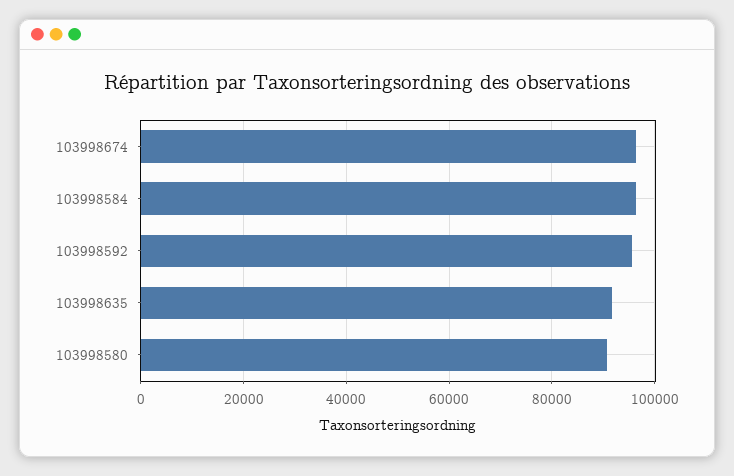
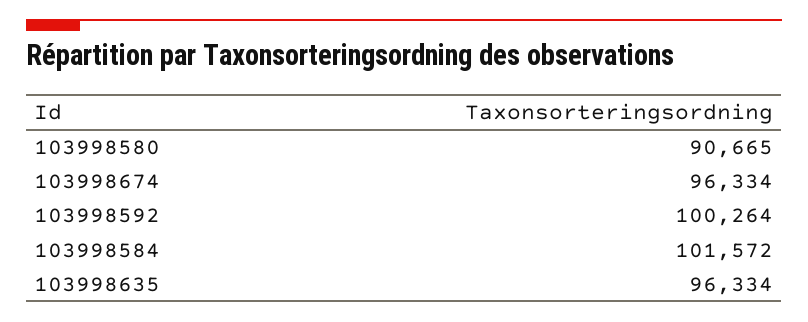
103998584: 96000 -> 101572
103998592: 96000 -> 100264
103998635: 92000 -> 96334

